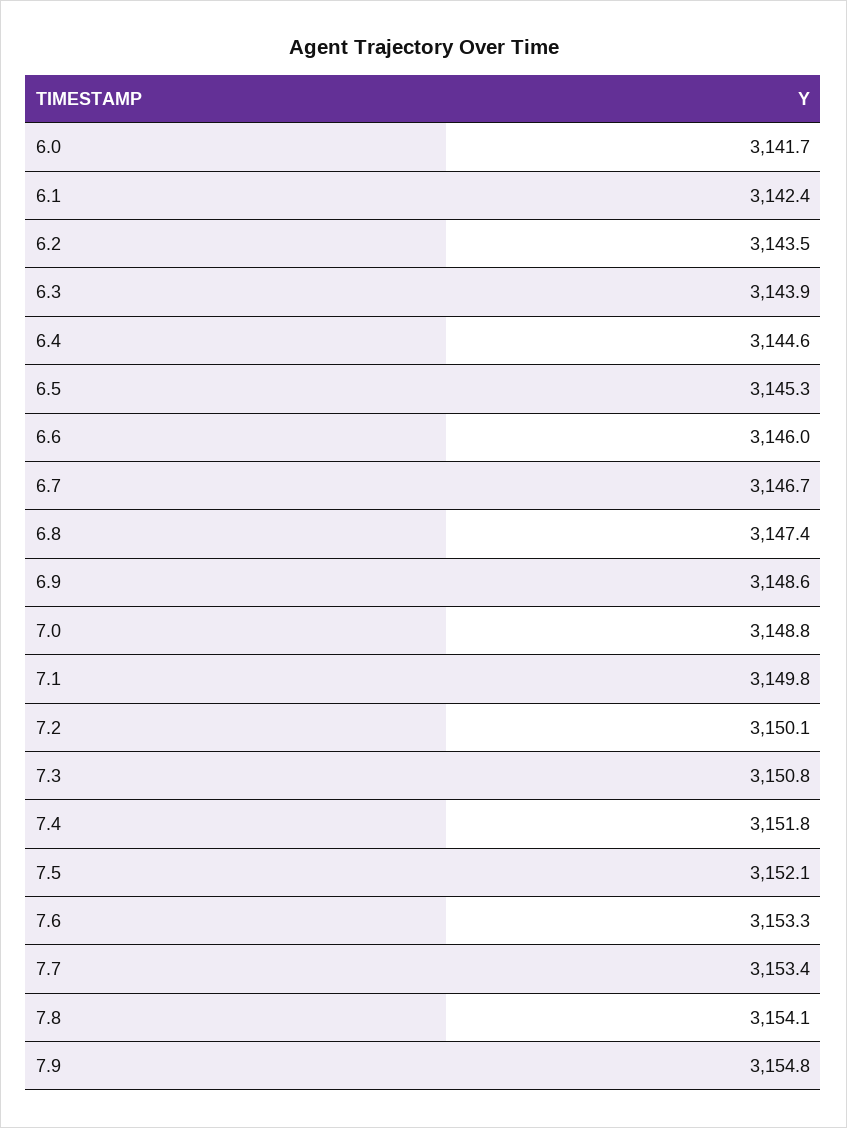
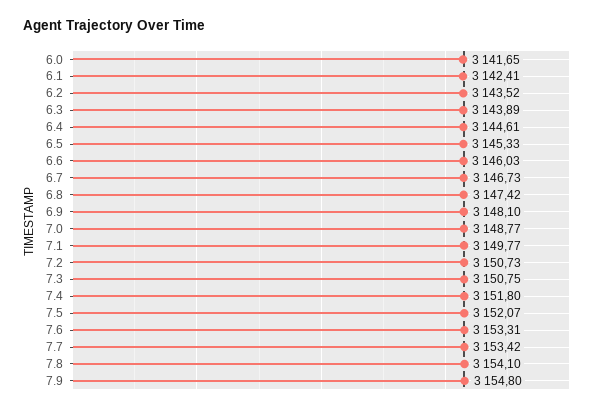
6.9: 3148.6 -> 3148.1
7.2: 3150.1 -> 3150.73

